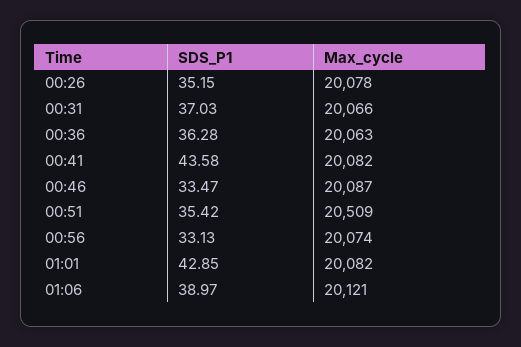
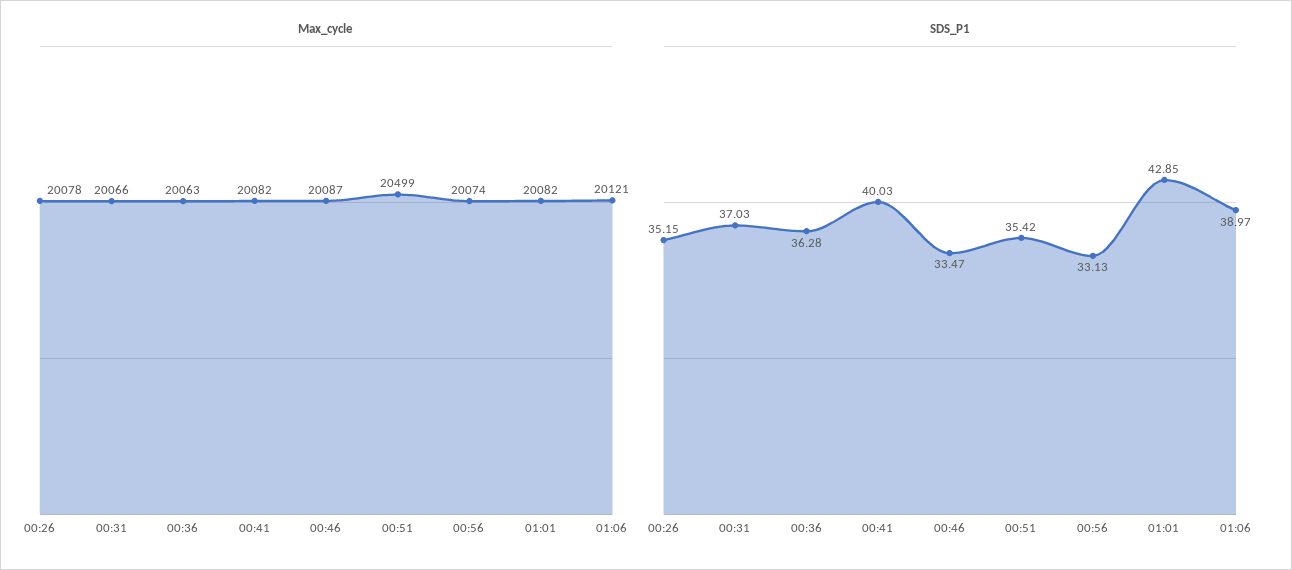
SDS_P1, 00:41: 43.58 -> 40.03
Max_cycle, 00:51: 20509 -> 20499

